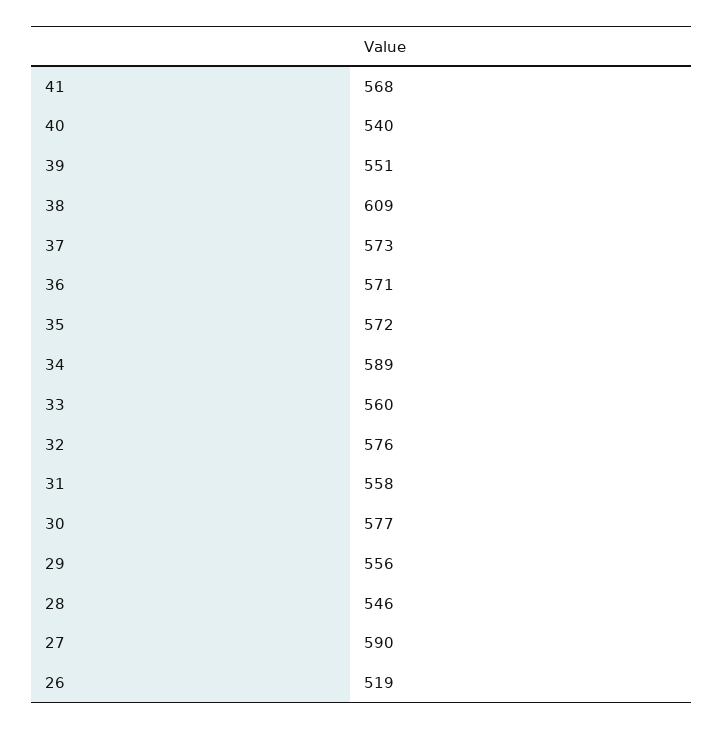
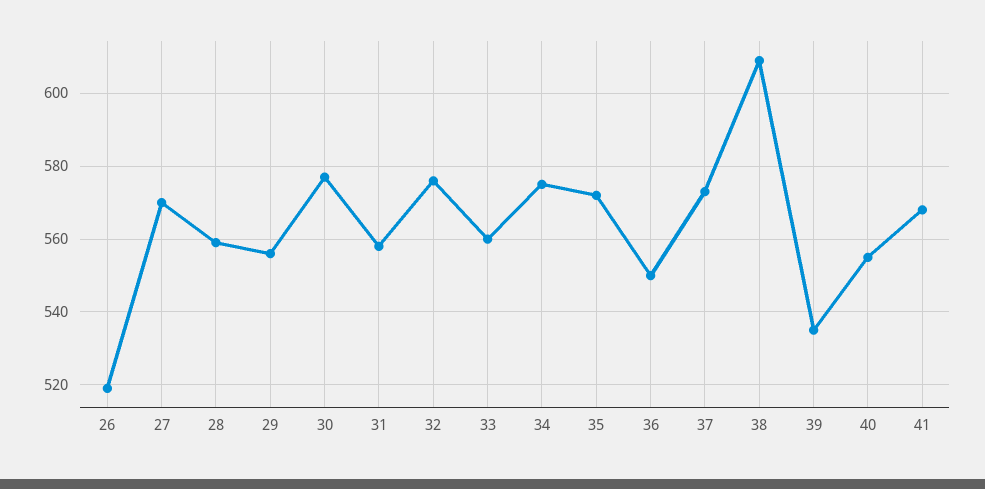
40: 540 -> 555
39: 551 -> 535
36: 571 -> 550
34: 589 -> 575
28: 546 -> 560
27: 590 -> 570

